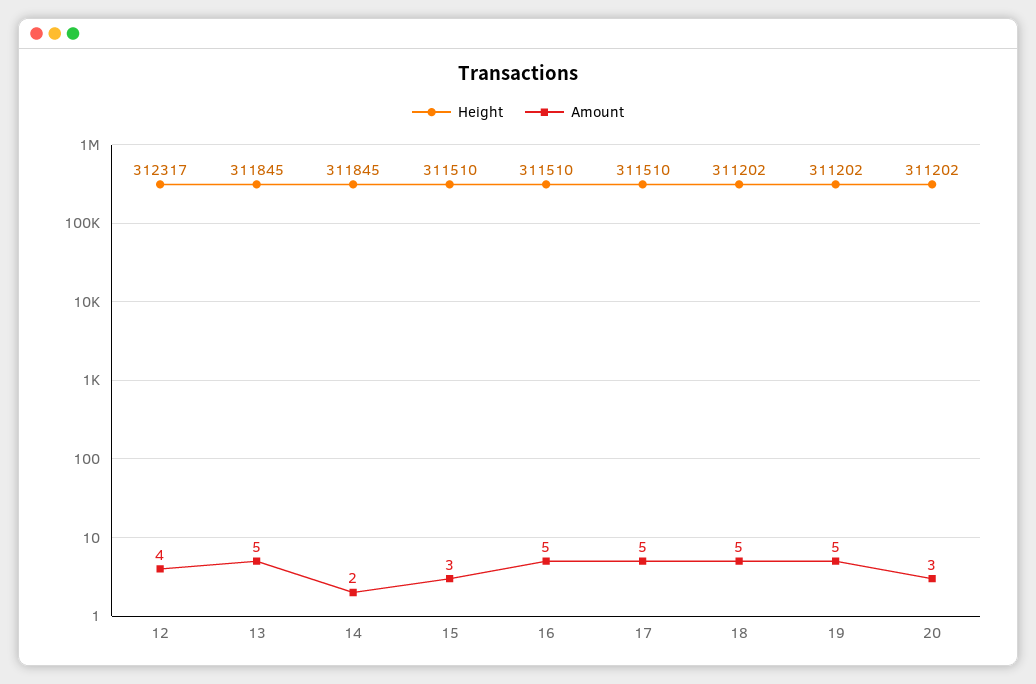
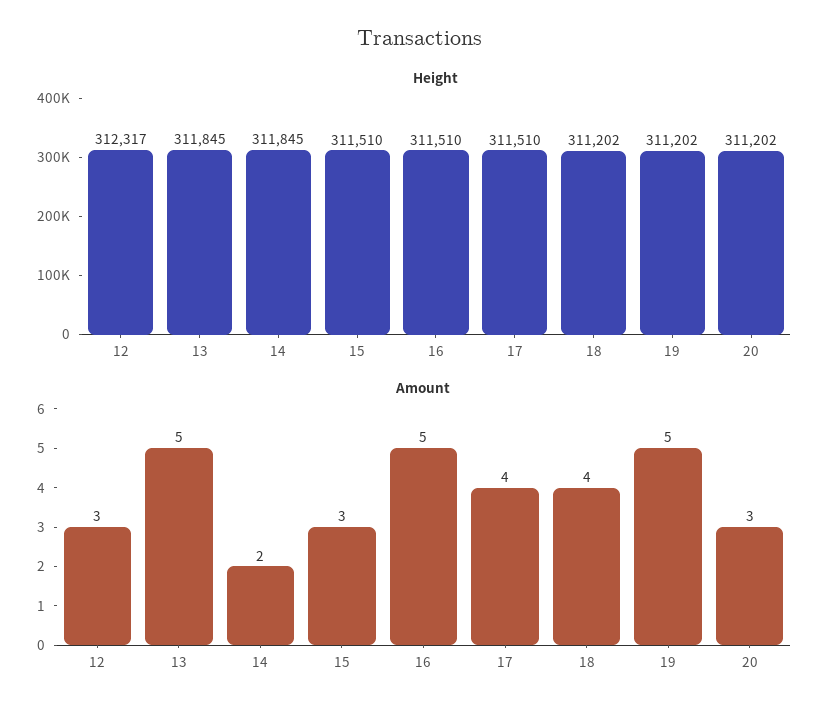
Amount, 12: 4 -> 3
Amount, 17: 5 -> 4
Amount, 18: 5 -> 4

